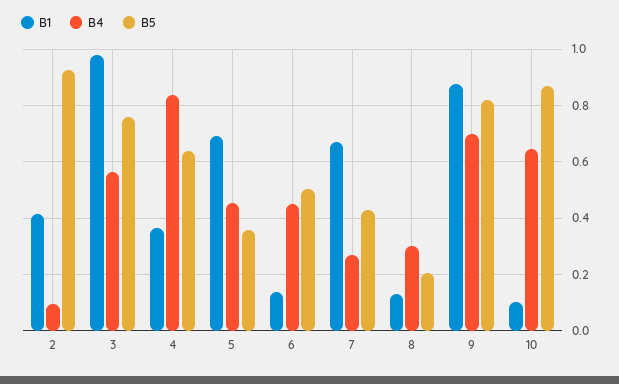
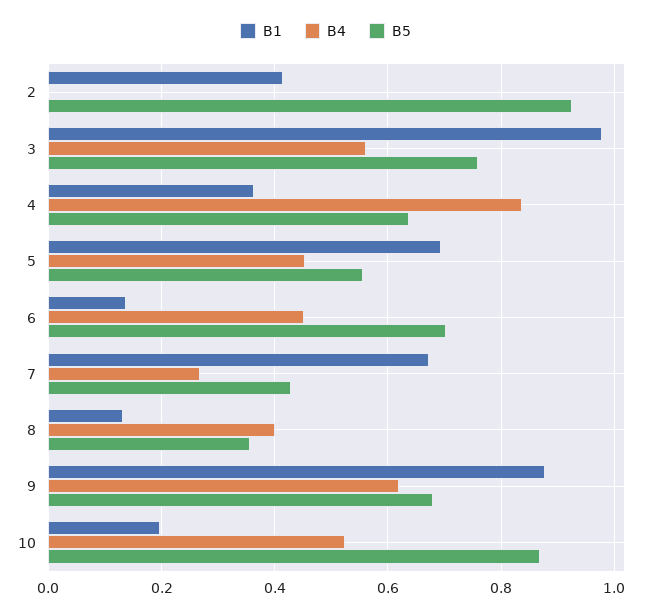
B4, 2: 0.1 -> 0
B5, 5: 0.35 -> 0.56
B5, 6: 0.5 -> 0.7
B4, 8: 0.3 -> 0.4
B5, 8: 0.2 -> 0.36
B4, 9: 0.7 -> 0.62
B5, 9: 0.825 -> 0.68
B1, 10: 0.1 -> 0.2
B4, 10: 0.65 -> 0.52

